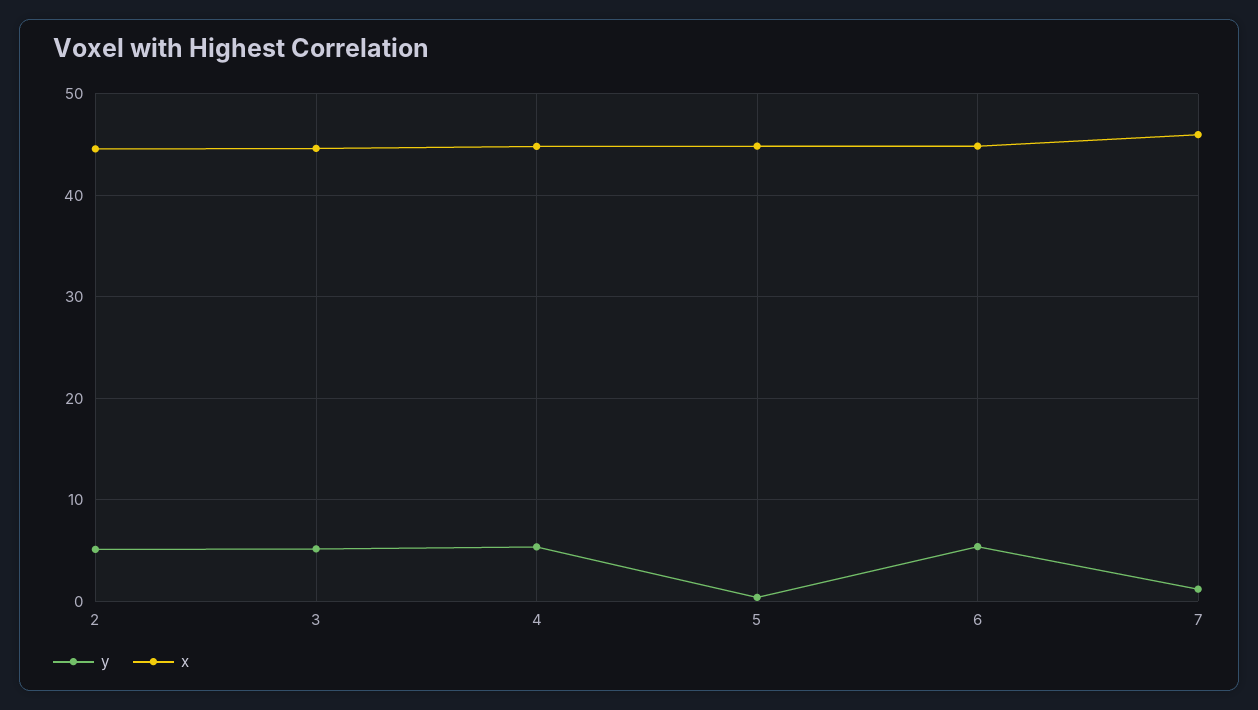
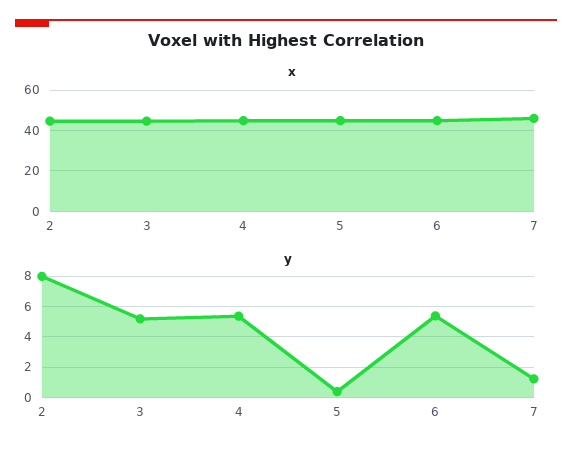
y, 2: 5 -> 8

